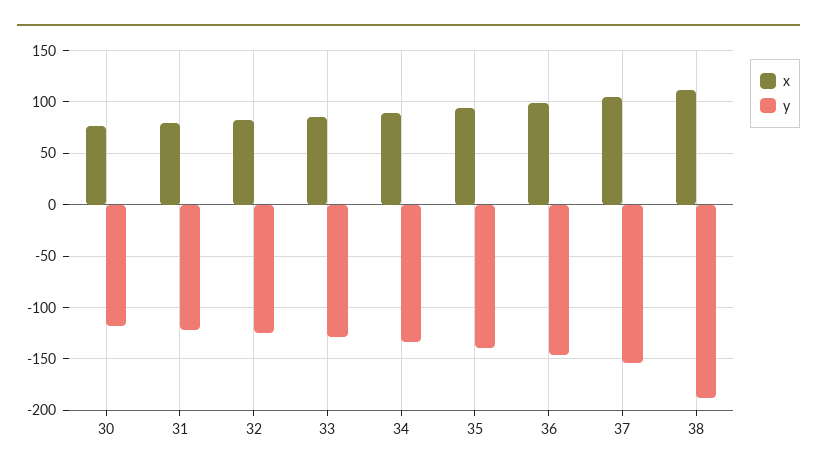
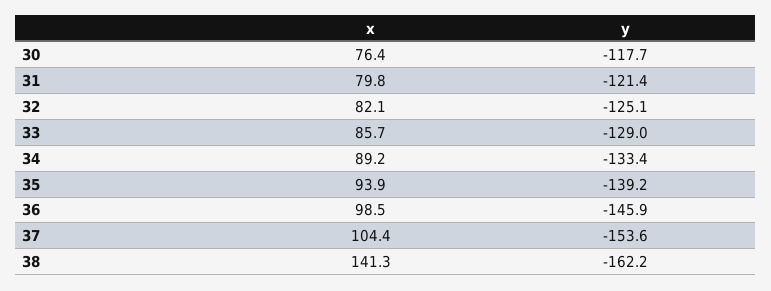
x, 38: 110 -> 141.3
y, 38: -190 -> -162.2

